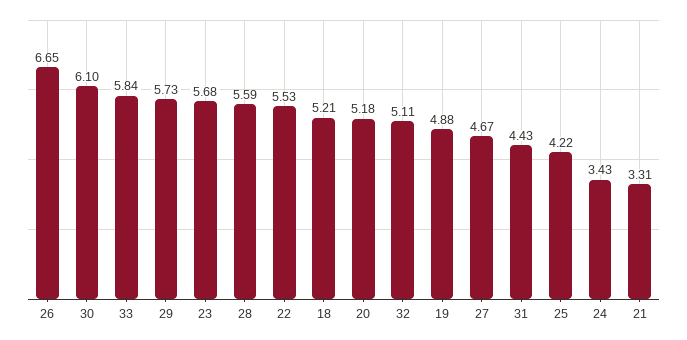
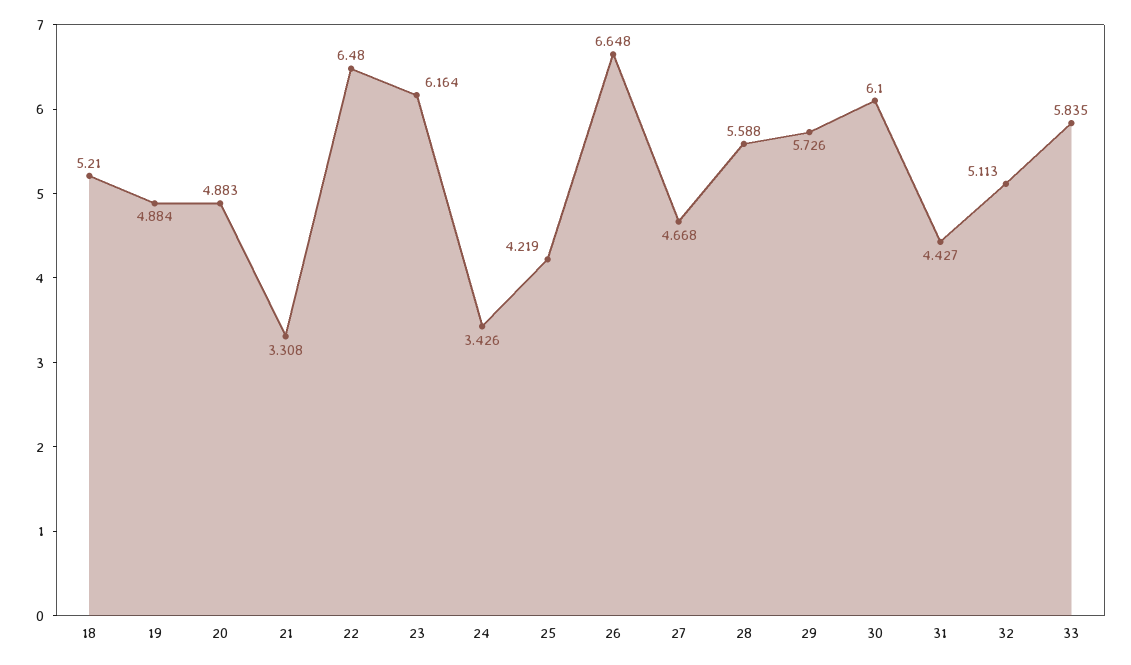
23: 5.68 -> 6.164
22: 5.53 -> 6.48
20: 5.18 -> 4.883

